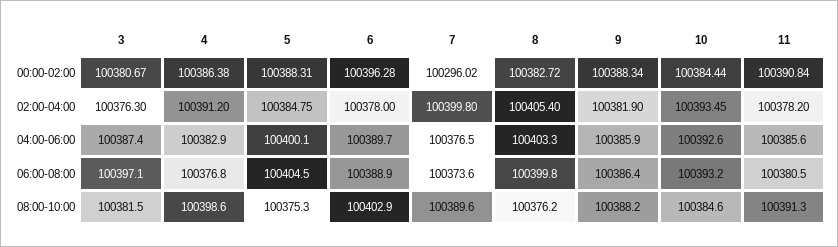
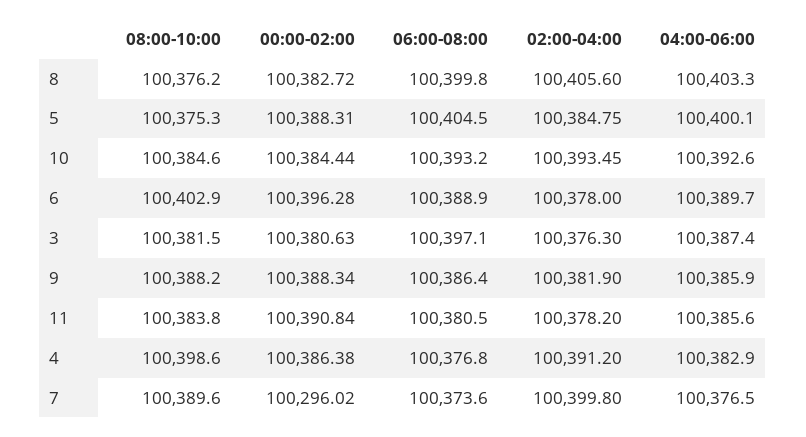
3, 00:00-02:00: 100380.67 -> 100380.63
8, 02:00-04:00: 100405.4 -> 100405.6
11, 08:00-10:00: 100391.3 -> 100383.8

